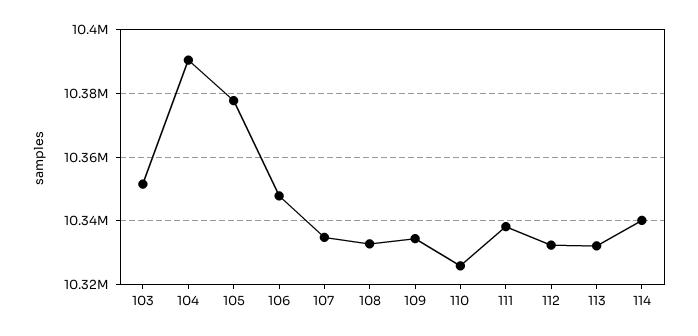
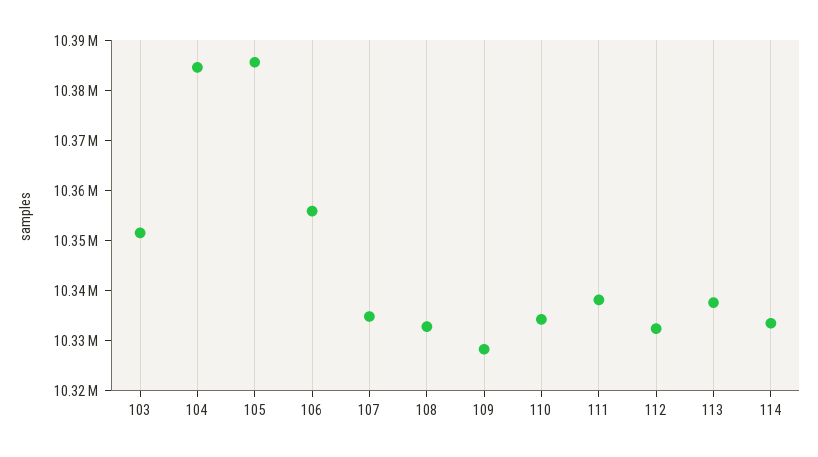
104: 10390000 -> 10384000
105: 10378000 -> 10386000
106: 10348000 -> 10356000
109: 10334000 -> 10328000
110: 10326000 -> 10334000
113: 10332000 -> 10338000
114: 10340000 -> 10334000

